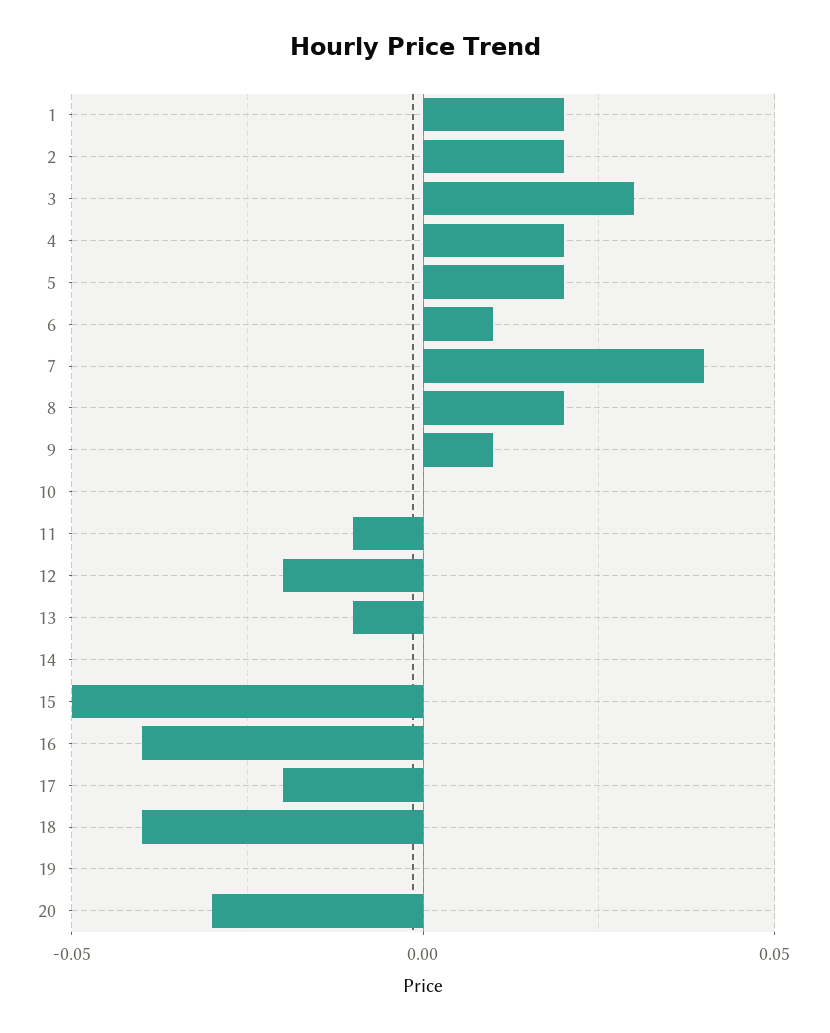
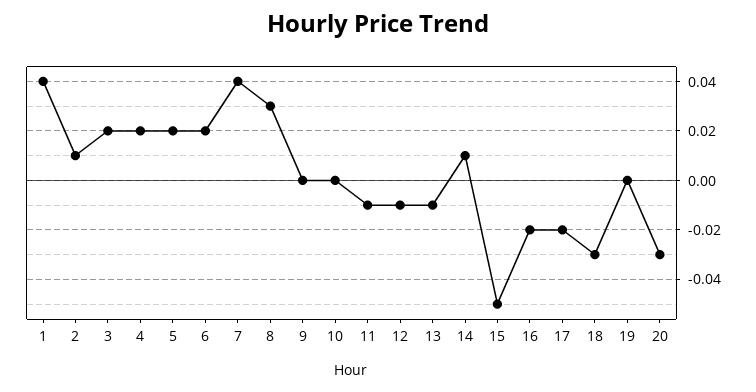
1: 0.02 -> 0.04
2: 0.02 -> 0.01
3: 0.03 -> 0.02
6: 0.01 -> 0.02
8: 0.02 -> 0.03
9: 0.01 -> 0
12: -0.02 -> -0.01
14: 0 -> 0.01
16: -0.04 -> -0.02
18: -0.04 -> -0.03

